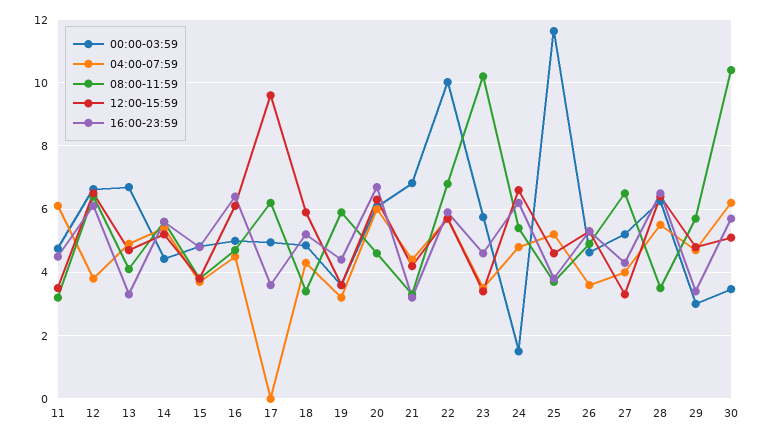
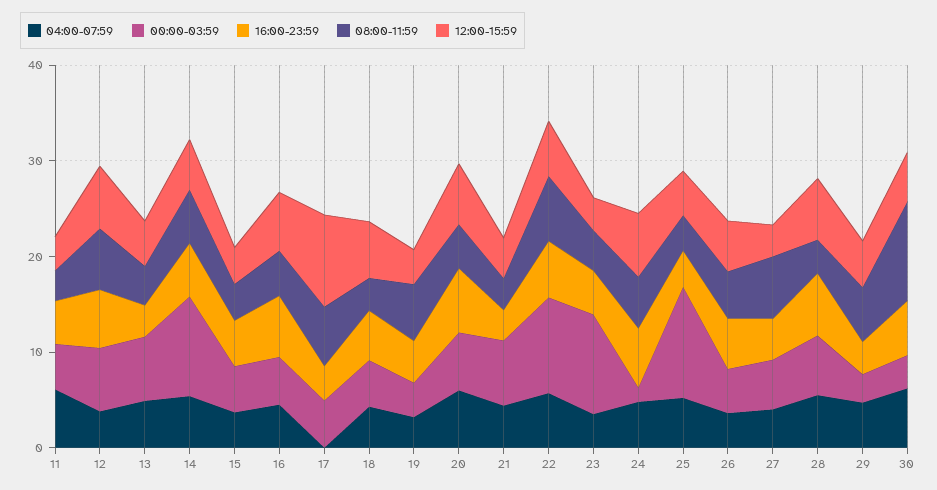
00:00-03:59, 14: 4.4 -> 10
00:00-03:59, 23: 5.8 -> 10
08:00-11:59, 23: 10.2 -> 4

